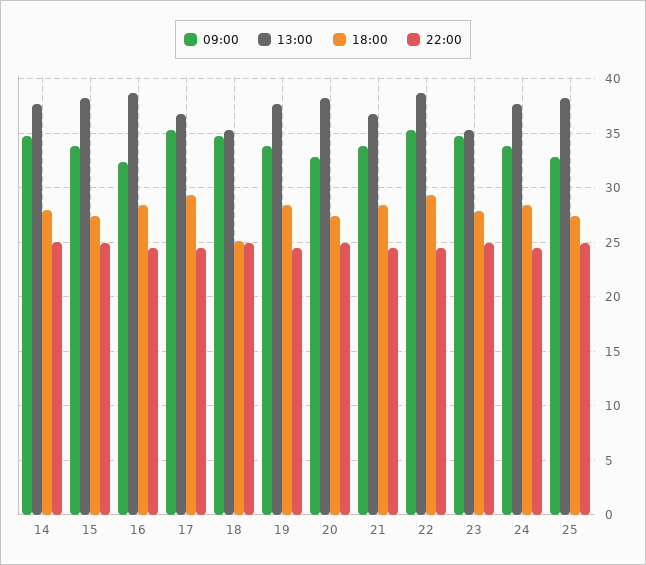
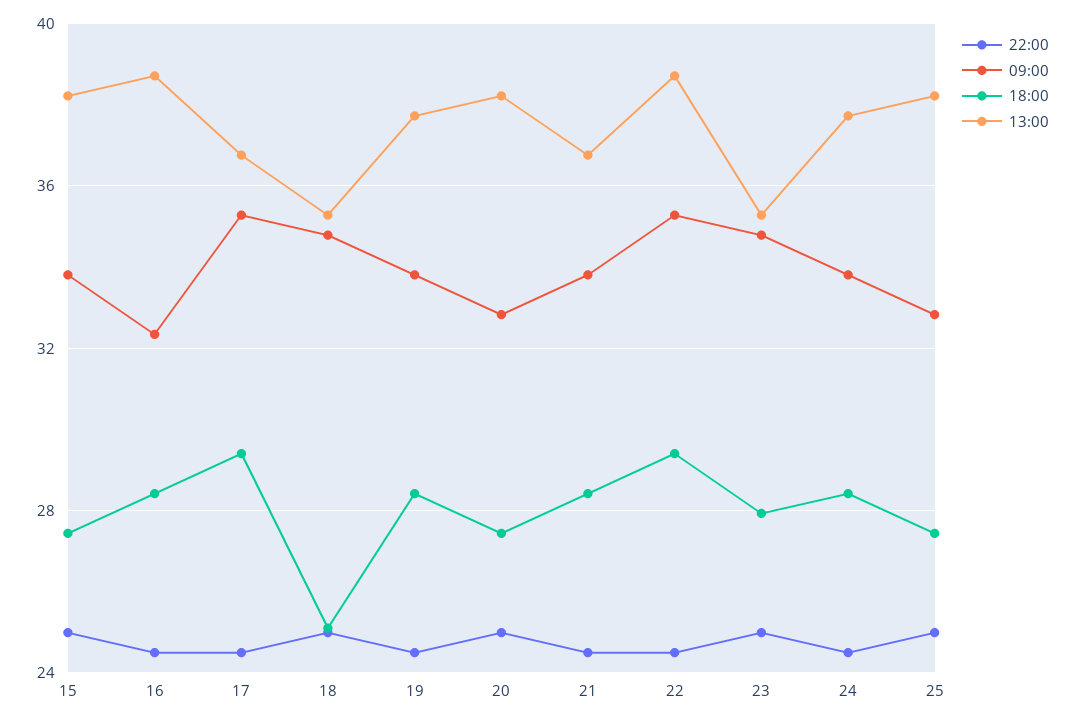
09:00, 14: 35 -> none
13:00, 14: 38 -> none
18:00, 14: 28 -> none
22:00, 14: 25 -> none

